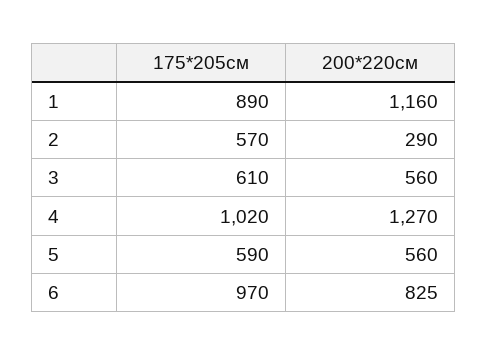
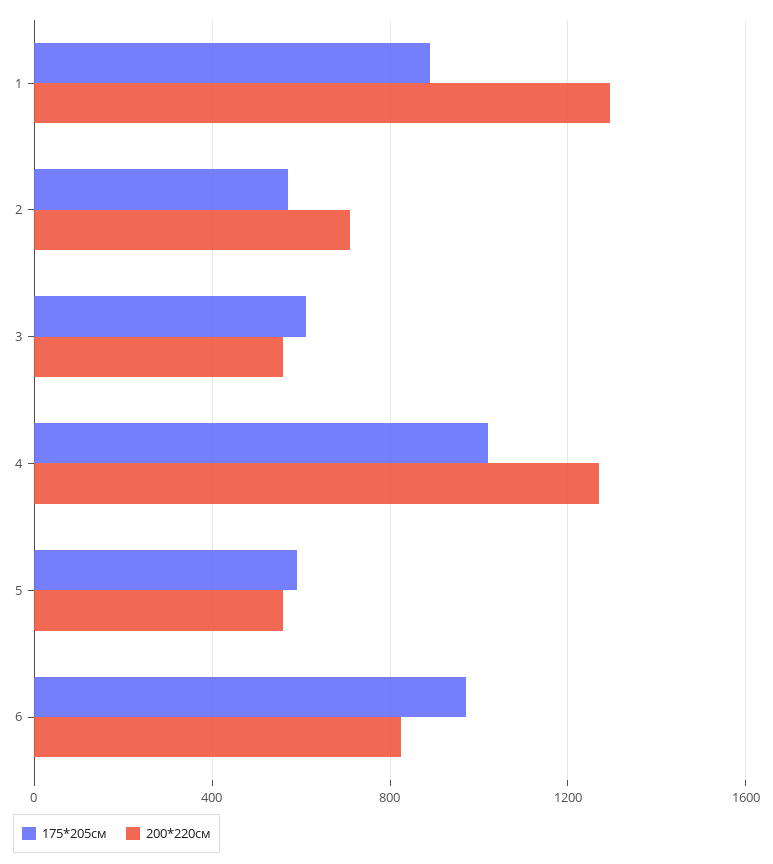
200*220см, 1: 1160 -> 1300
200*220см, 2: 290 -> 700

